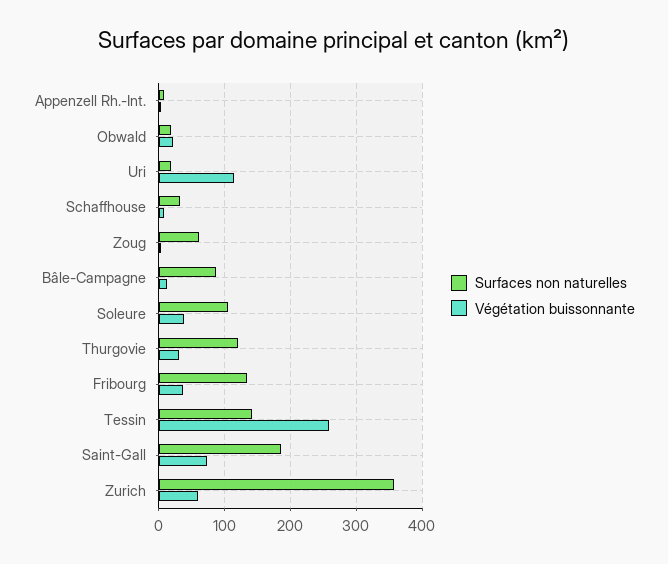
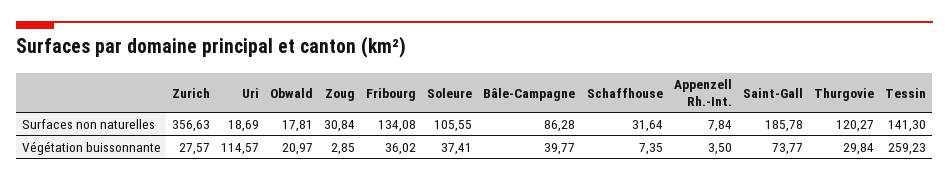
Surfaces non naturelles, Zoug: 60 -> 30.84
Végétation buissonnante, Bâle-Campagne: 10 -> 39.77
Végétation buissonnante, Zurich: 60 -> 27.57

